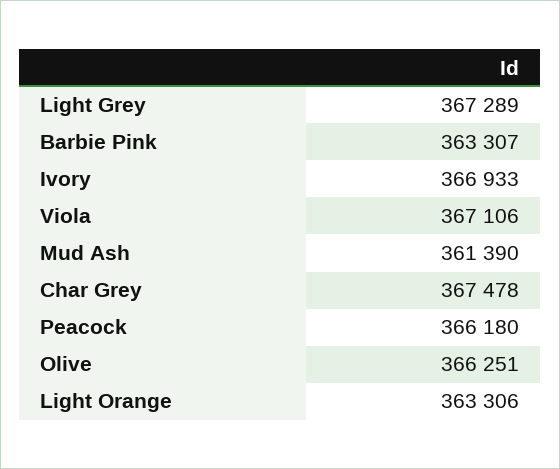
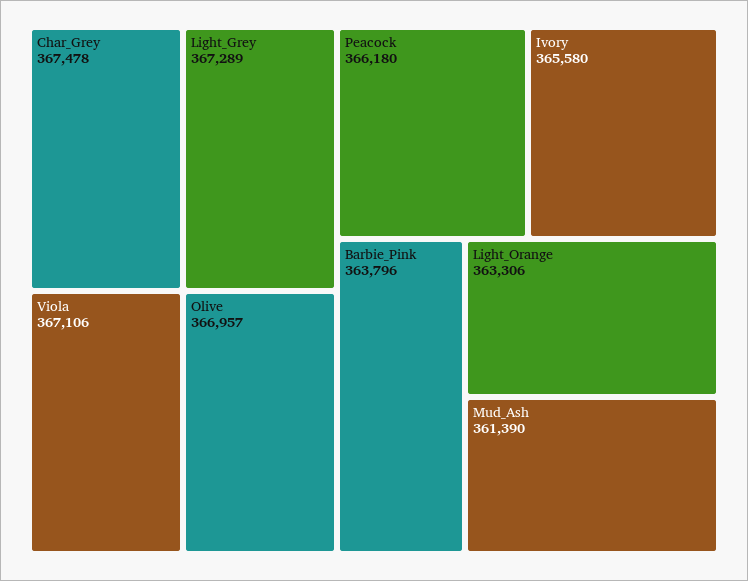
Barbie Pink: 363307 -> 363796
Ivory: 366933 -> 365580
Olive: 366251 -> 366957

